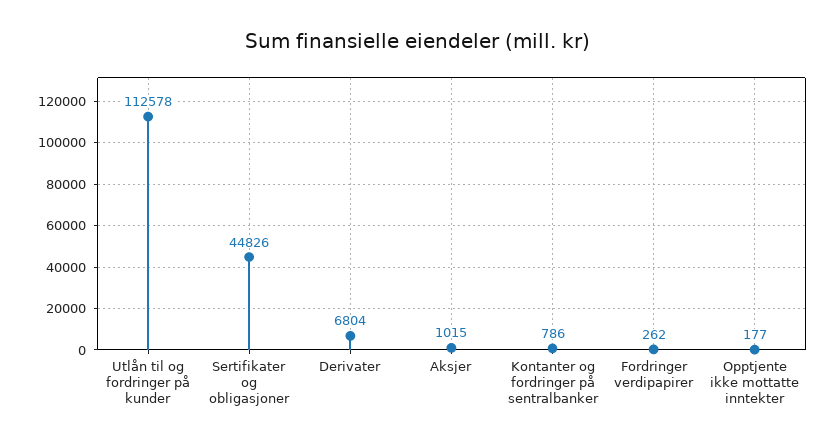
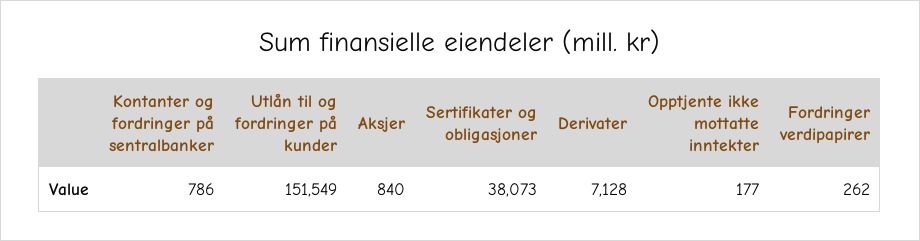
Utlån til og fordringer på kunder: 112578 -> 151549
Sertifikater og obligasjoner: 44826 -> 38073
Derivater: 6804 -> 7128
Aksjer: 1015 -> 840

